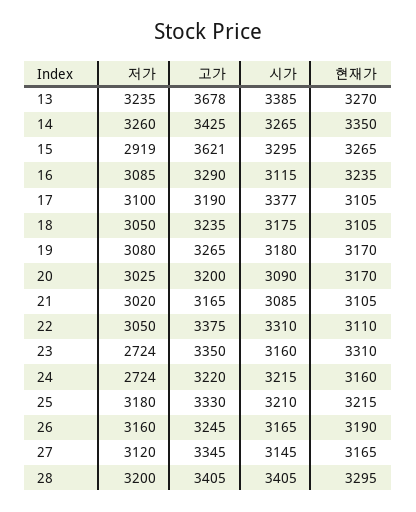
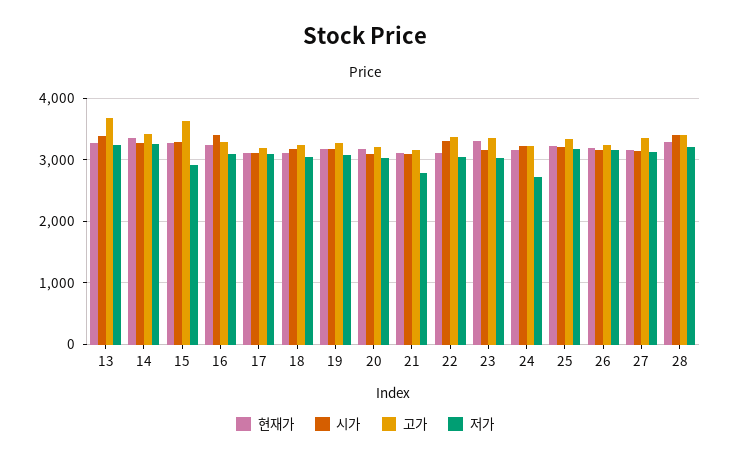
시가, 16: 3115 -> 3400
시가, 17: 3377 -> 3100
저가, 21: 3020 -> 2800
저가, 23: 2724 -> 3000

